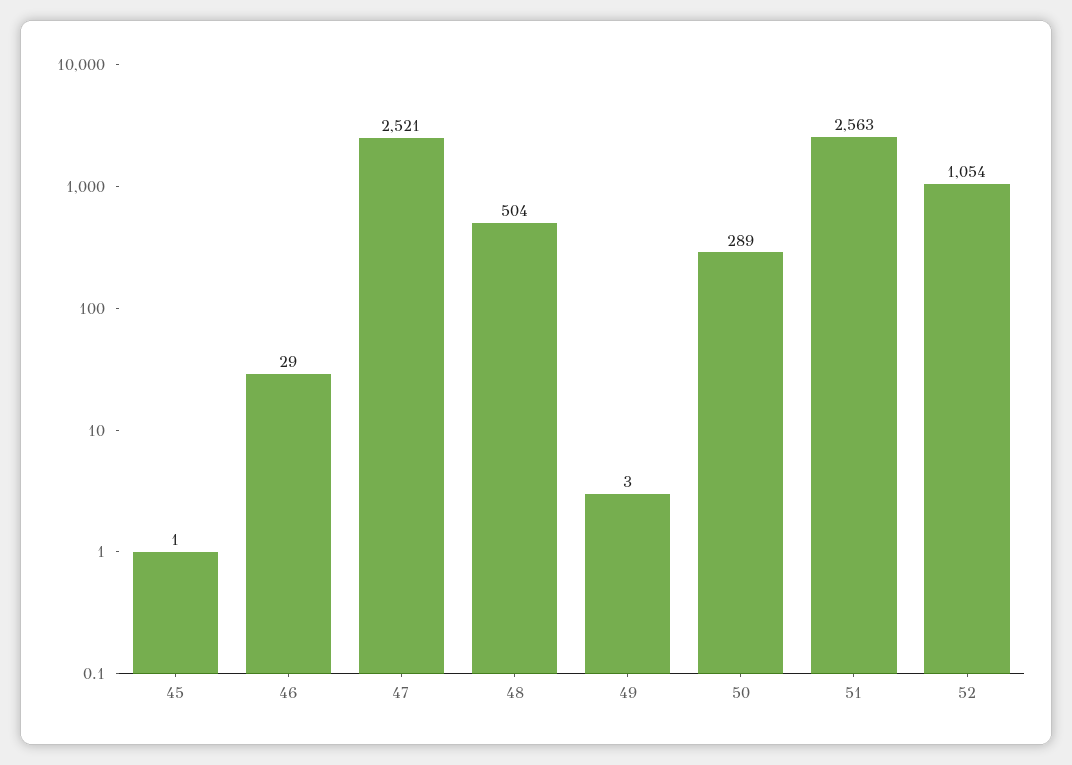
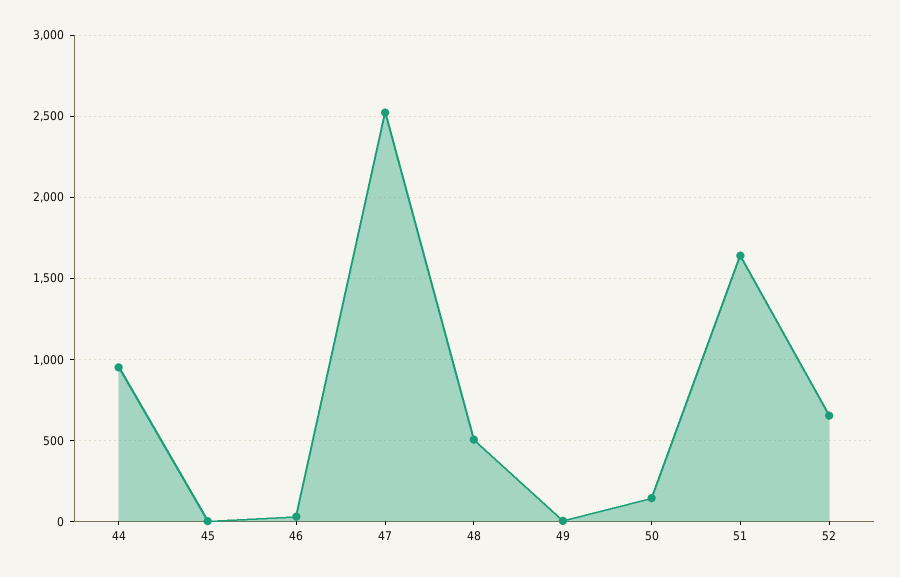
50: 289 -> 150
51: 2563 -> 1650
52: 1054 -> 650
44: none -> 950

